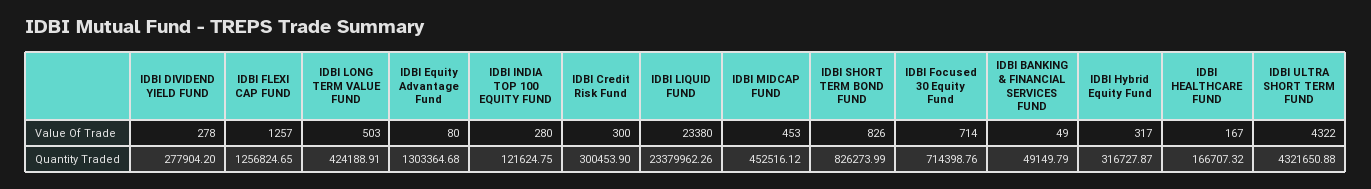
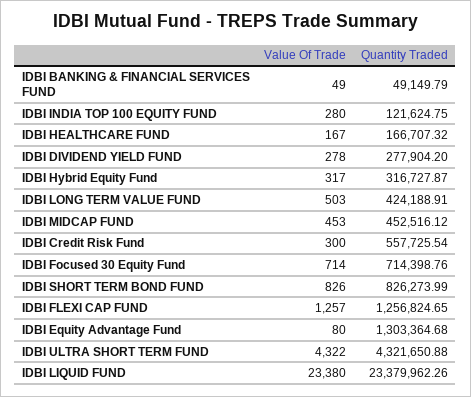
IDBI Credit Risk Fund, Quantity Traded: 300453.9 -> 557725.54

